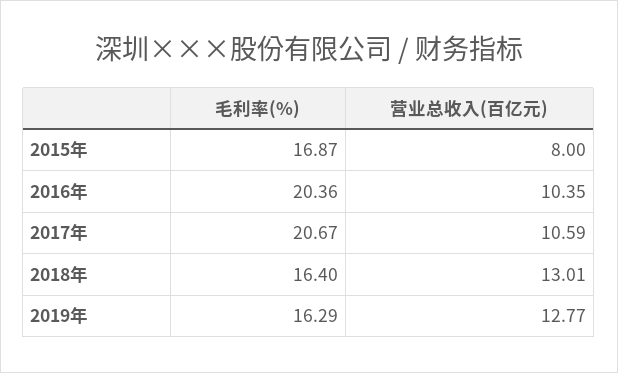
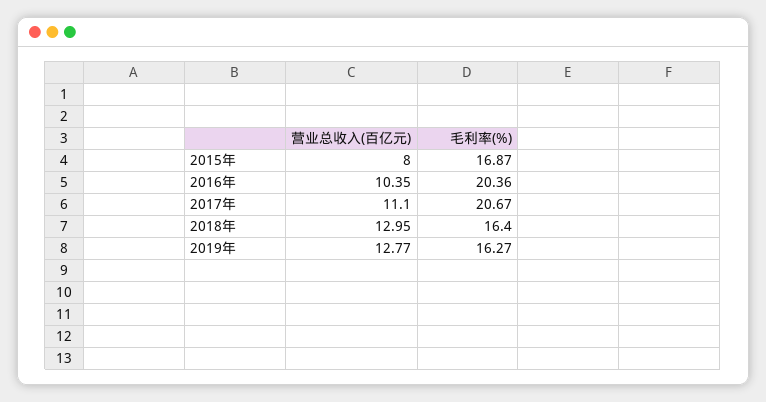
营业总收入(百亿元), 2017年: 10.59 -> 11.1
营业总收入(百亿元), 2018年: 13.01 -> 12.95
毛利率(%), 2019年: 16.29 -> 16.27

